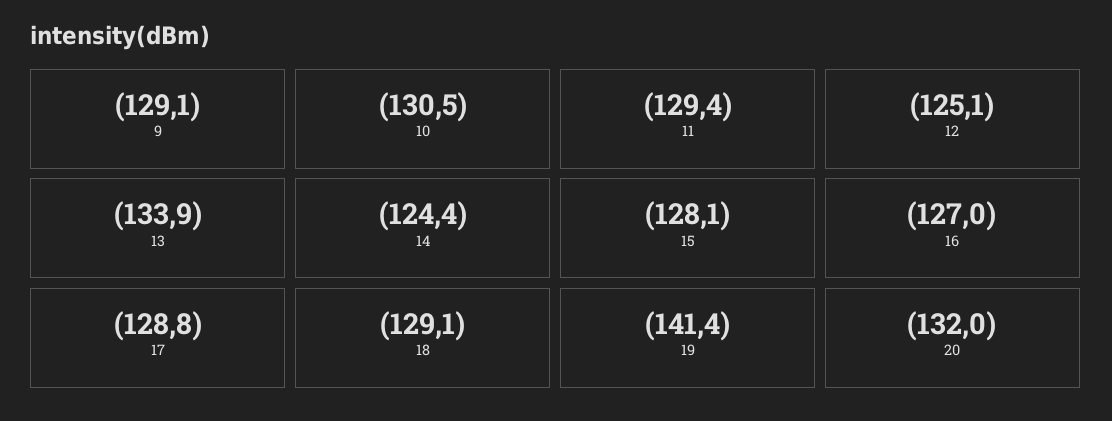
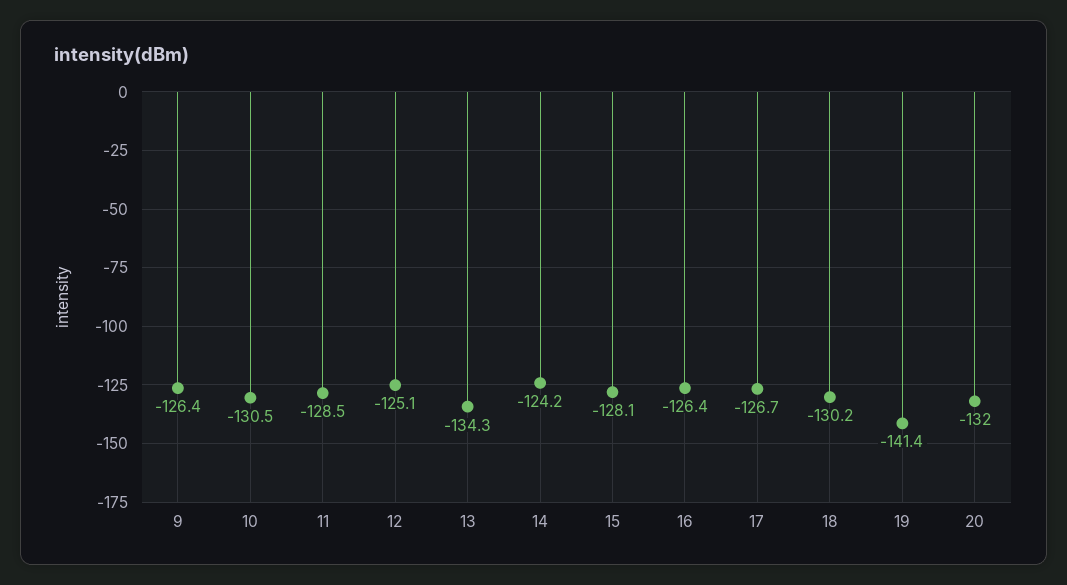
9: -129.1 -> -126.4
11: -129.4 -> -128.5
13: -133.9 -> -134.3
14: -124.4 -> -124.2
16: -127 -> -126.4
17: -128.8 -> -126.7
18: -129.1 -> -130.2

